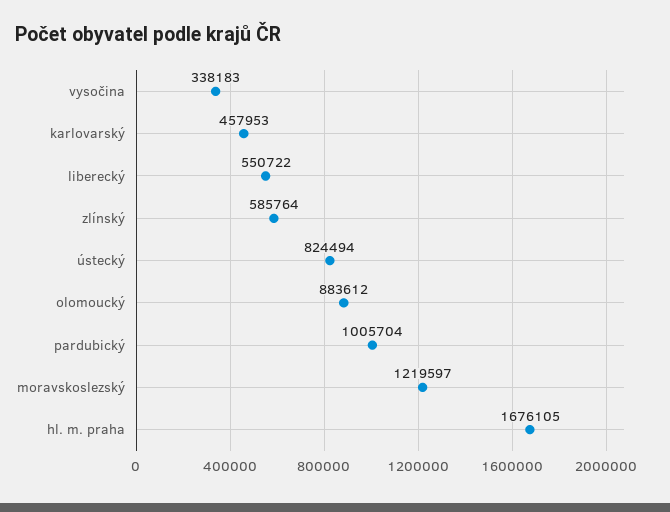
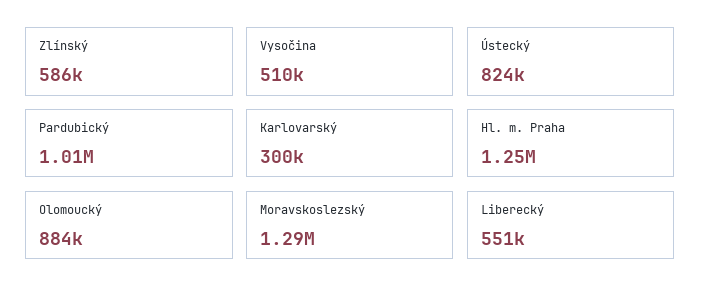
vysočina: 338183 -> 510000
karlovarský: 457953 -> 300000
moravskoslezský: 1219597 -> 1290000
hl. m. praha: 1676105 -> 1250000

